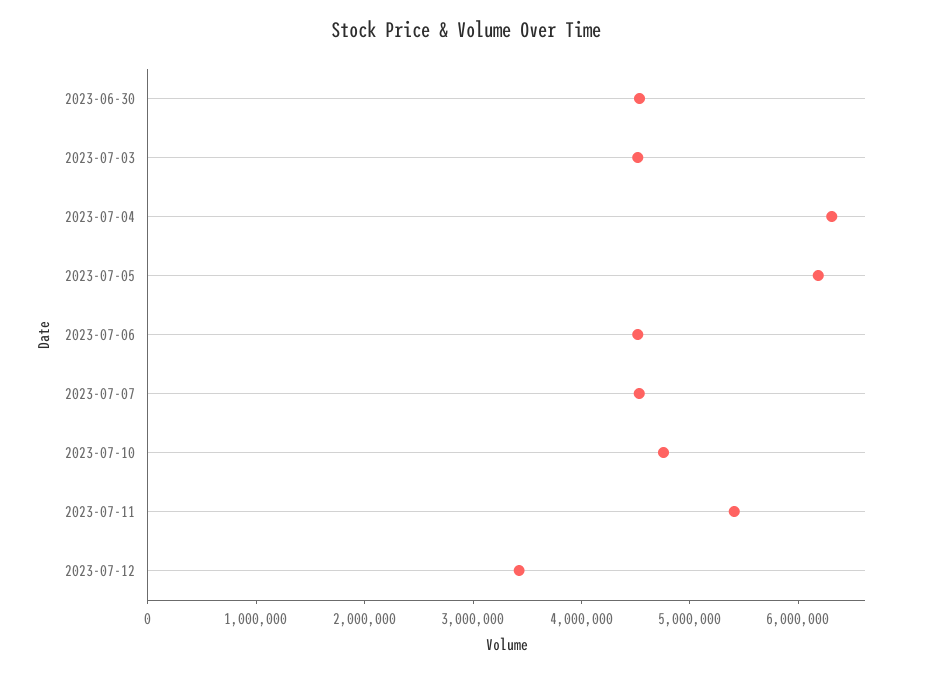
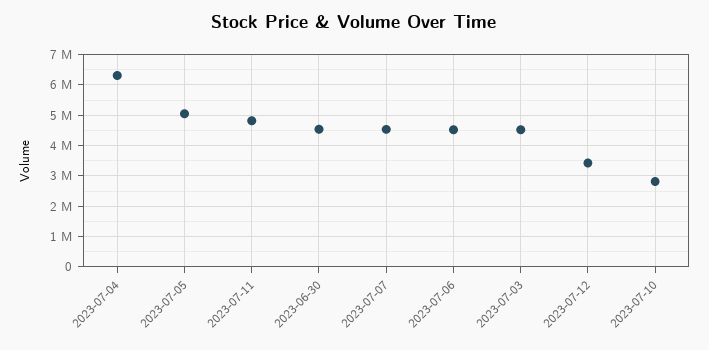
2023-07-05: 6200000 -> 5000000
2023-07-10: 4800000 -> 2800000
2023-07-11: 5400000 -> 4800000

